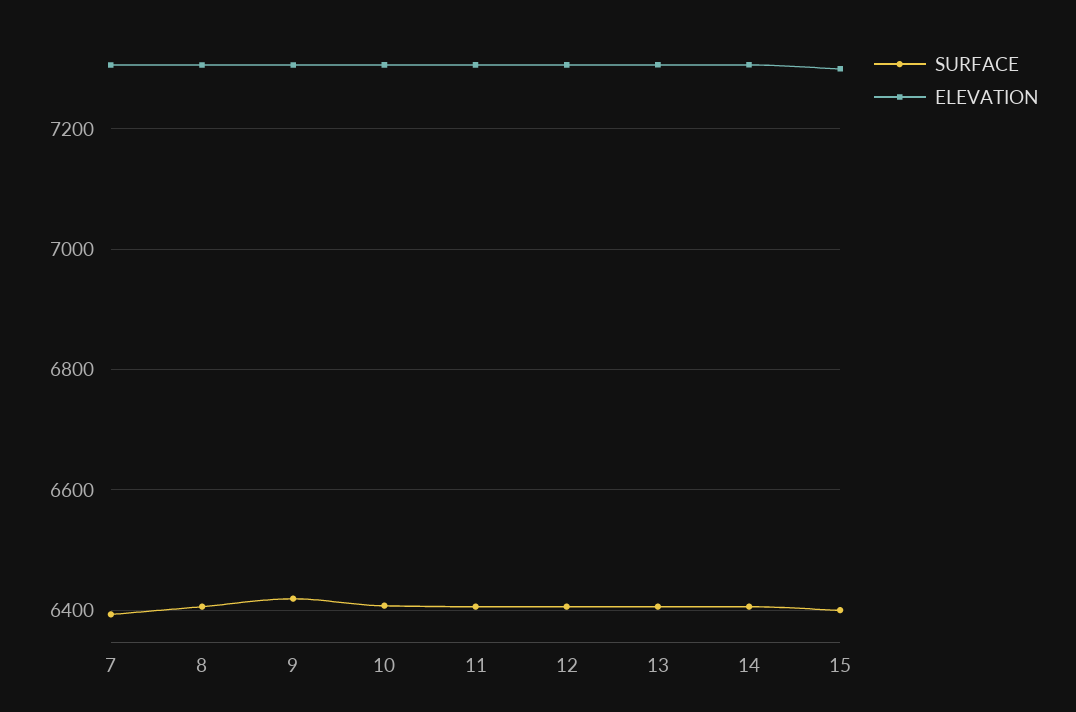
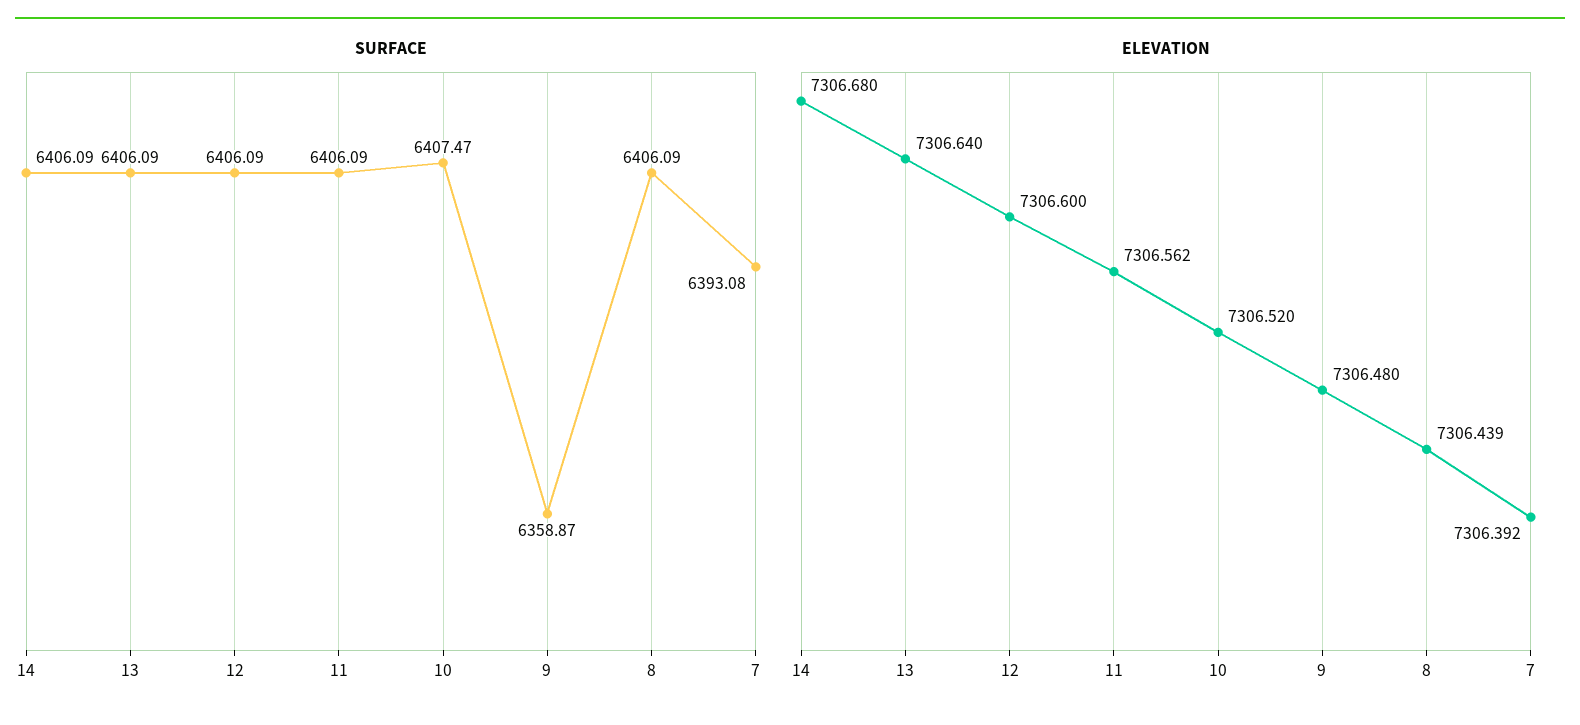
SURFACE, 9: 6420 -> 6358.87
SURFACE, 15: 6400 -> none
ELEVATION, 15: 7300 -> none

